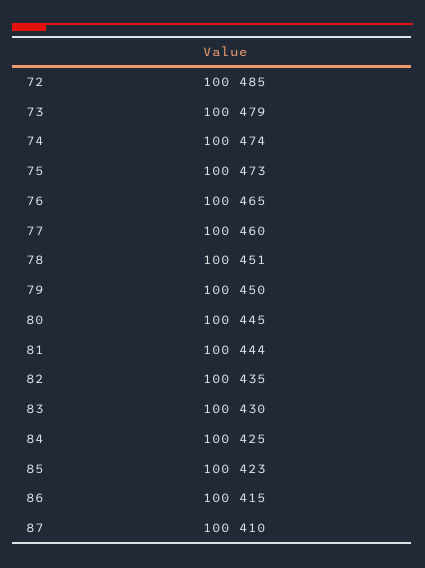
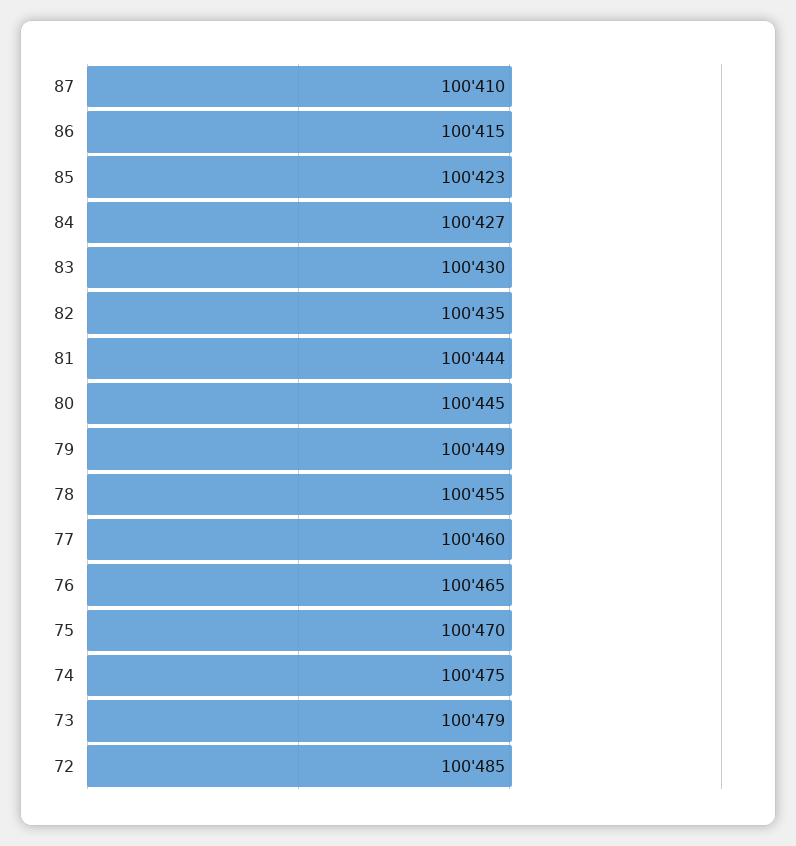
74: 100474 -> 100475
75: 100473 -> 100470
78: 100451 -> 100455
79: 100450 -> 100449
84: 100425 -> 100427

